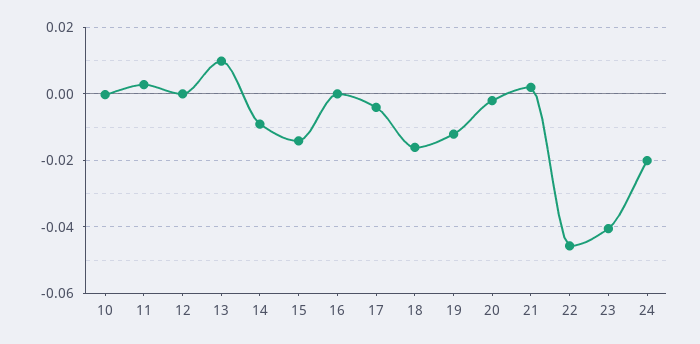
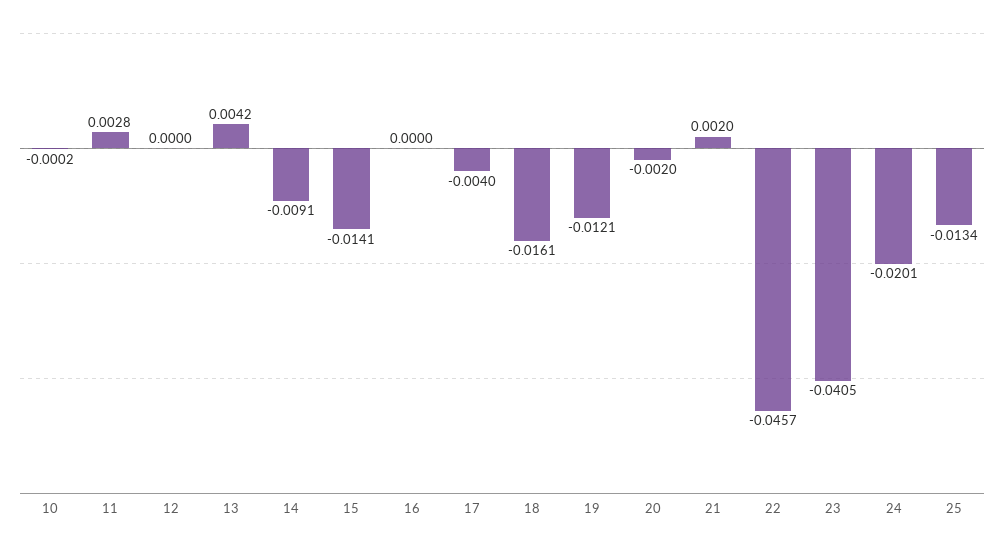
13: 0.01 -> 0.0042
25: none -> -0.0134

